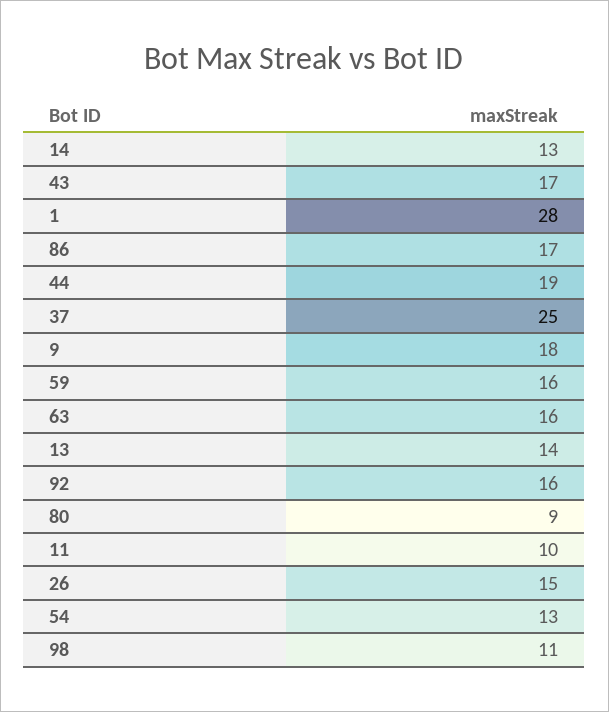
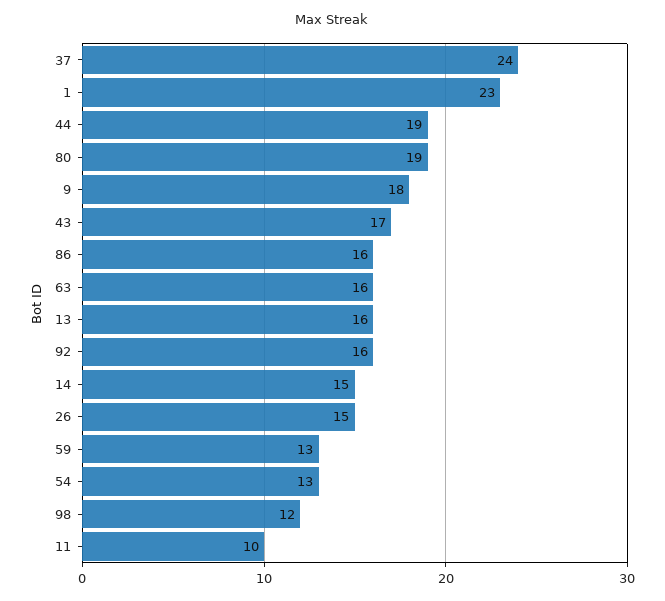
14: 13 -> 15
1: 28 -> 23
86: 17 -> 16
37: 25 -> 24
59: 16 -> 13
13: 14 -> 16
80: 9 -> 19
98: 11 -> 12

